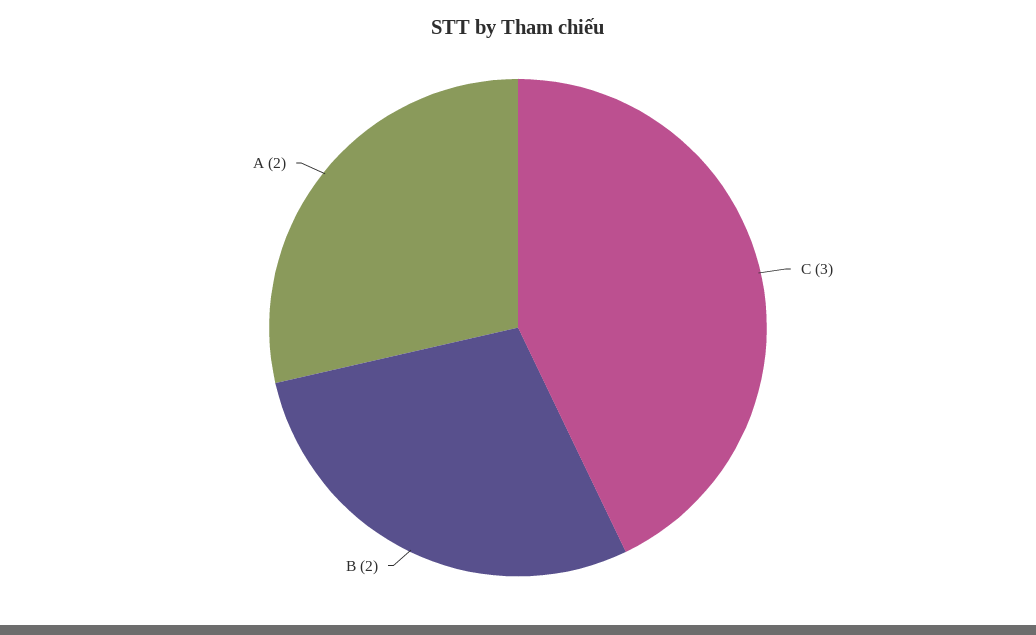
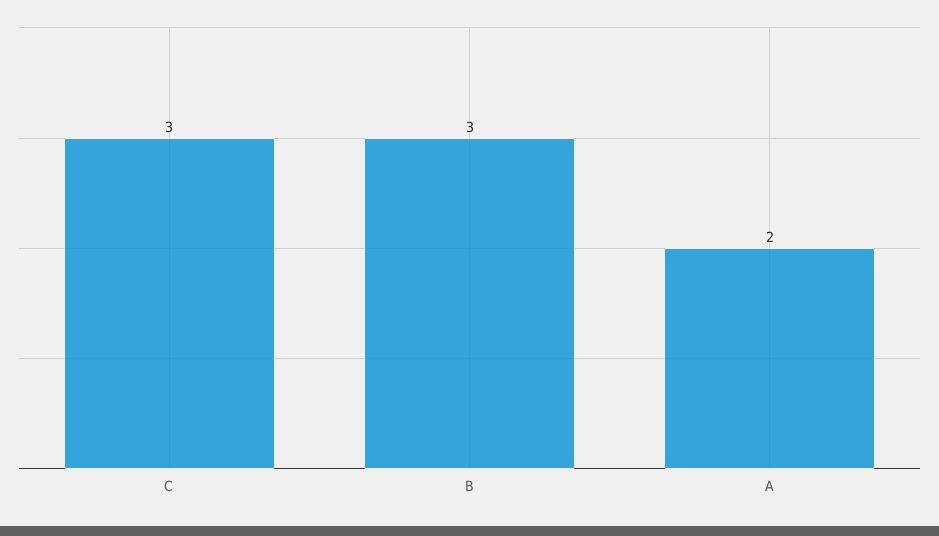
B: 2 -> 3

